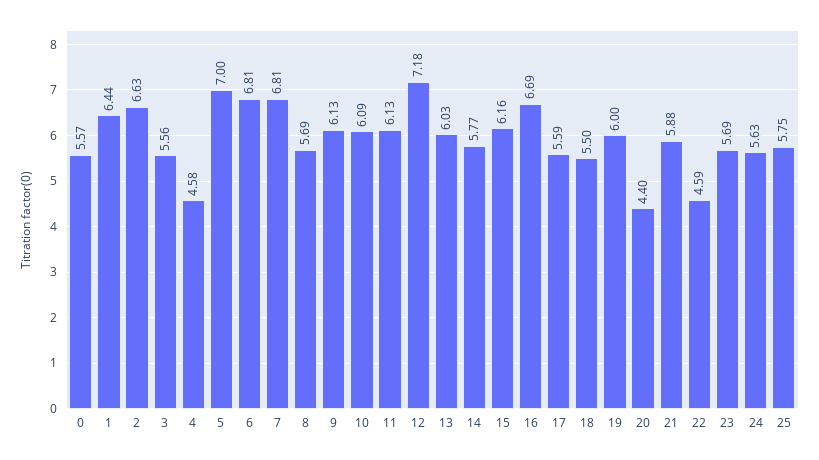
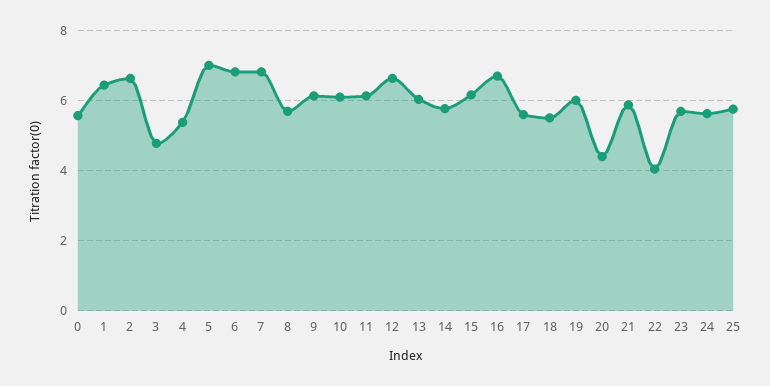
3: 5.56 -> 4.8
4: 4.58 -> 5.4
12: 7.18 -> 6.6
22: 4.59 -> 4

